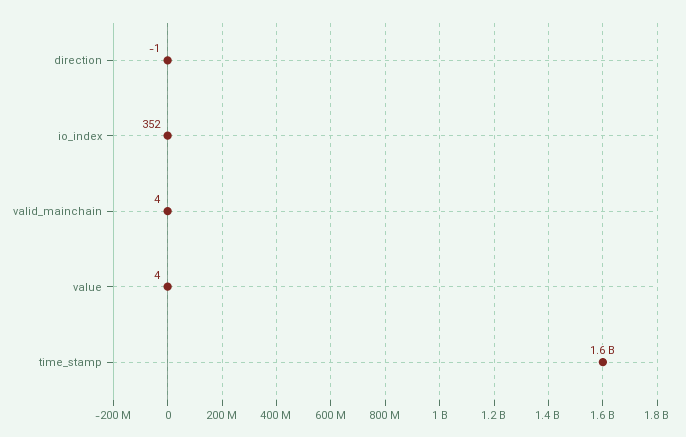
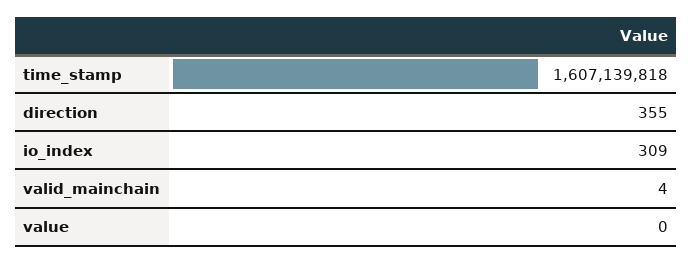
direction: -1 -> 355
io_index: 352 -> 309
value: 4 -> 0

